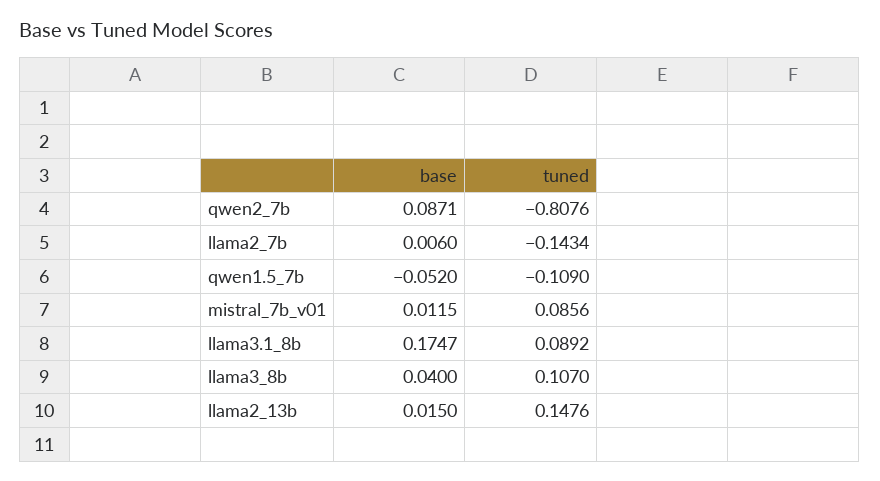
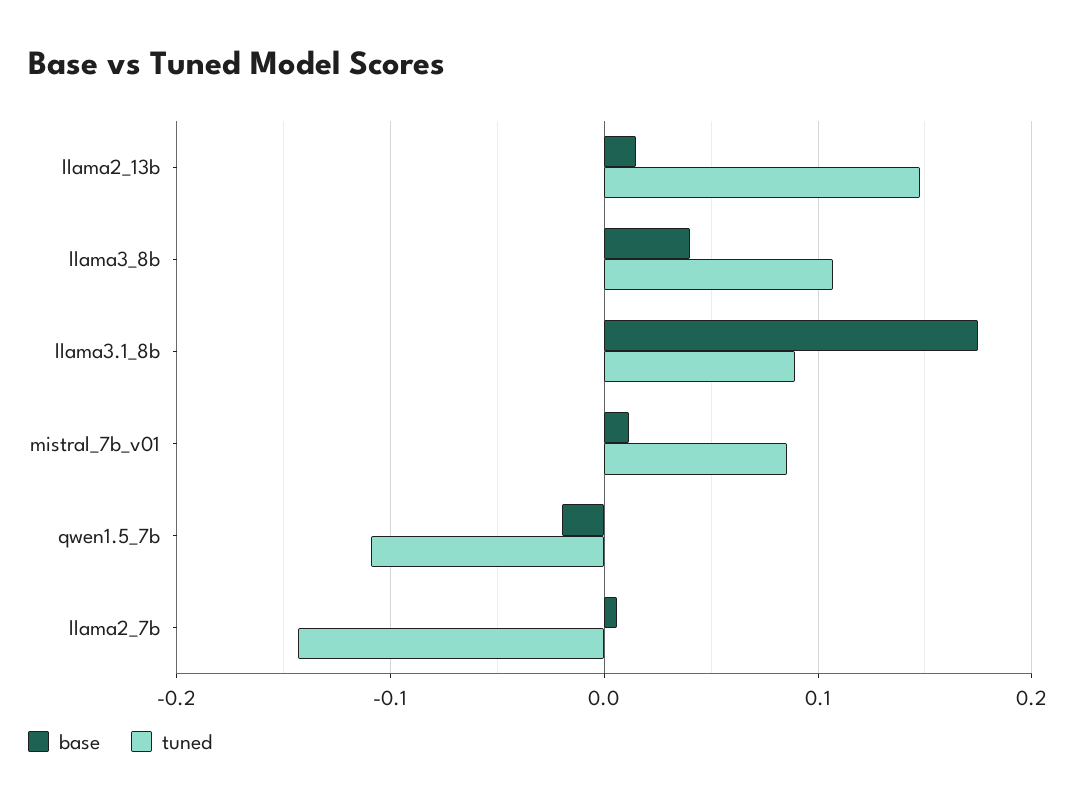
base, qwen2_7b: 0.0871 -> none
tuned, qwen2_7b: -0.8076 -> none
base, qwen1.5_7b: -0.052 -> -0.02

